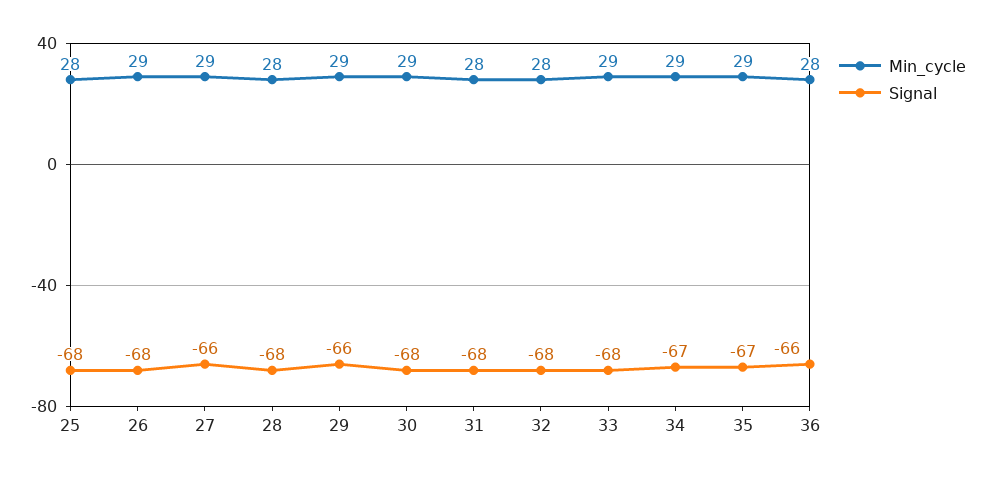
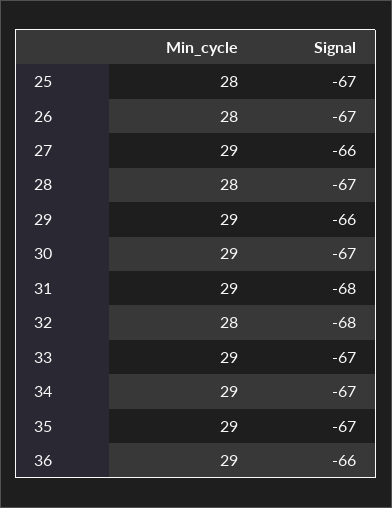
Signal, 25: -68 -> -67
Min_cycle, 26: 29 -> 28
Signal, 26: -68 -> -67
Signal, 28: -68 -> -67
Signal, 30: -68 -> -67
Min_cycle, 31: 28 -> 29
Signal, 33: -68 -> -67
Min_cycle, 36: 28 -> 29

